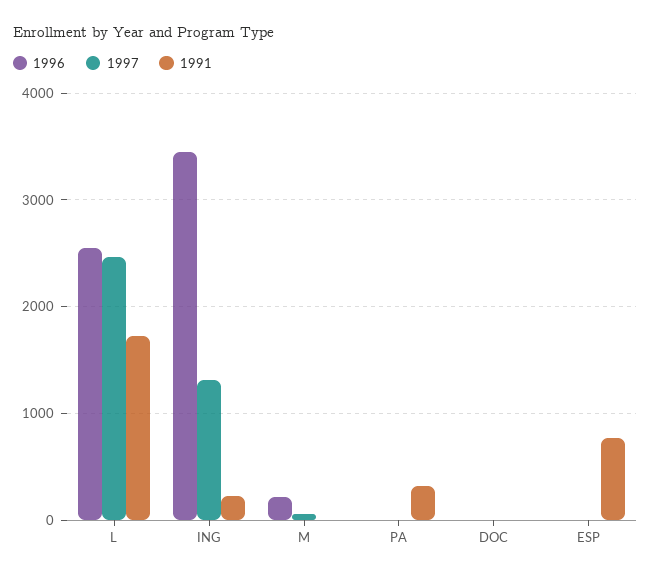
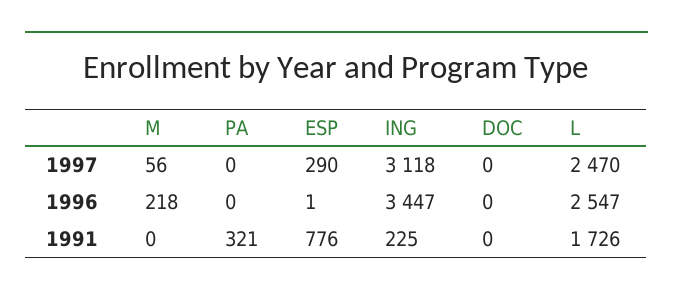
1997, ING: 1300 -> 3118
1997, ESP: 0 -> 290

